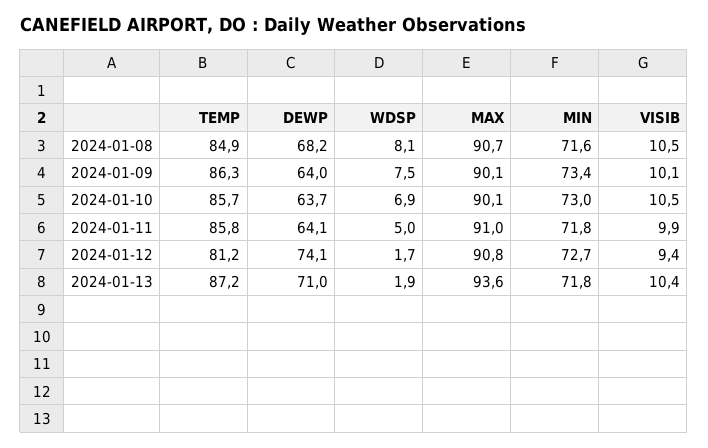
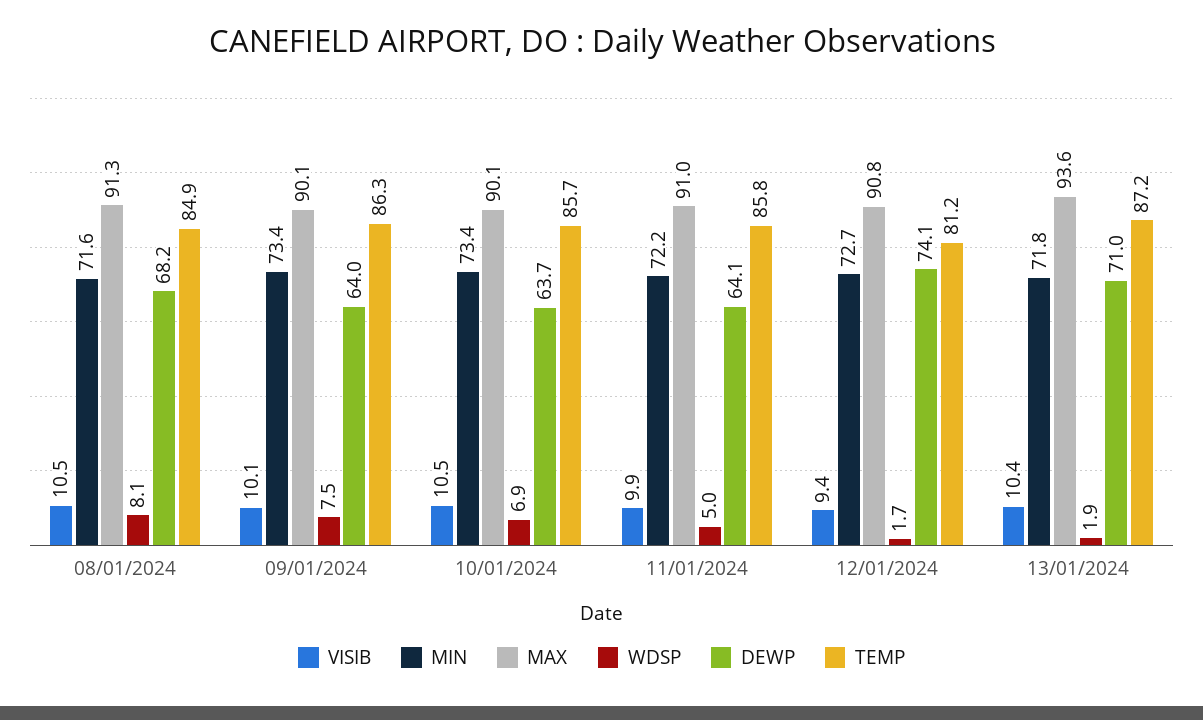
MAX, 2024-01-08: 90.7 -> 91.3
MIN, 2024-01-10: 73 -> 73.4
MIN, 2024-01-11: 71.8 -> 72.2

